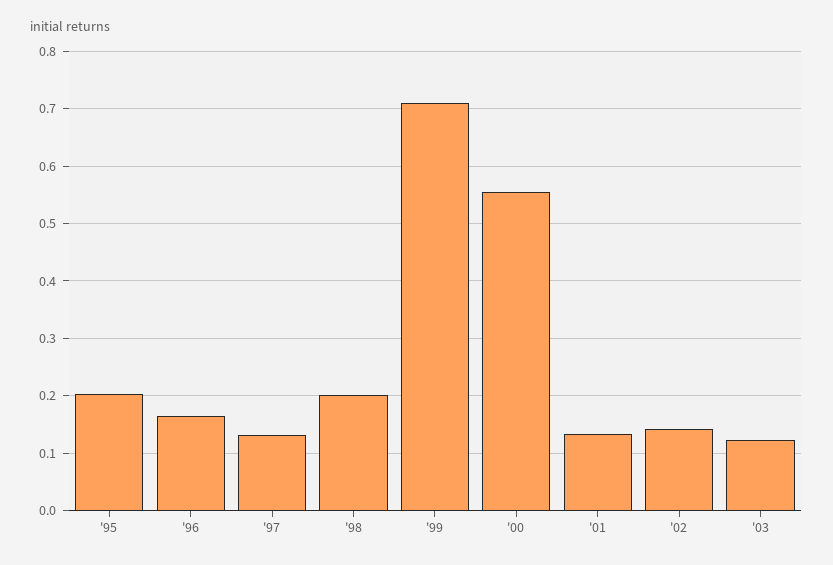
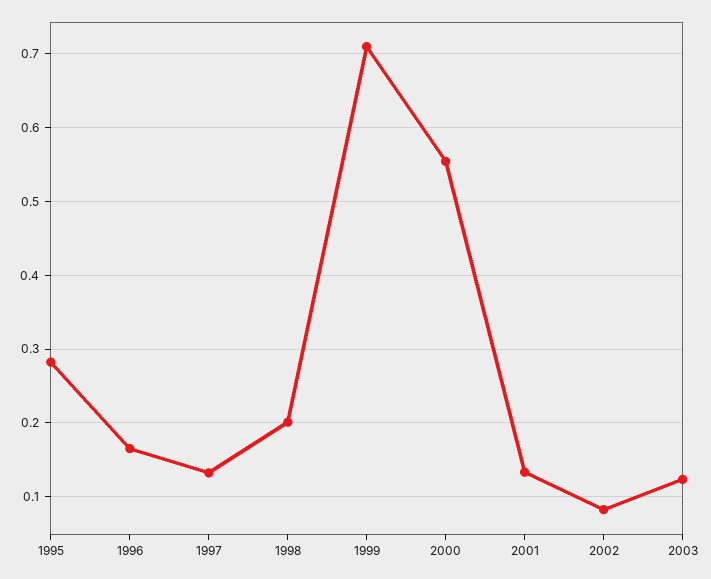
'95: 0.2 -> 0.28
'02: 0.14 -> 0.08

